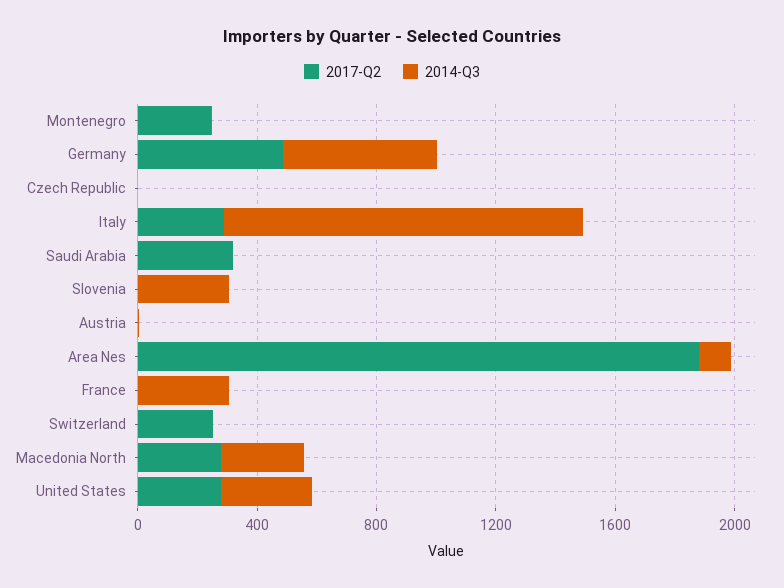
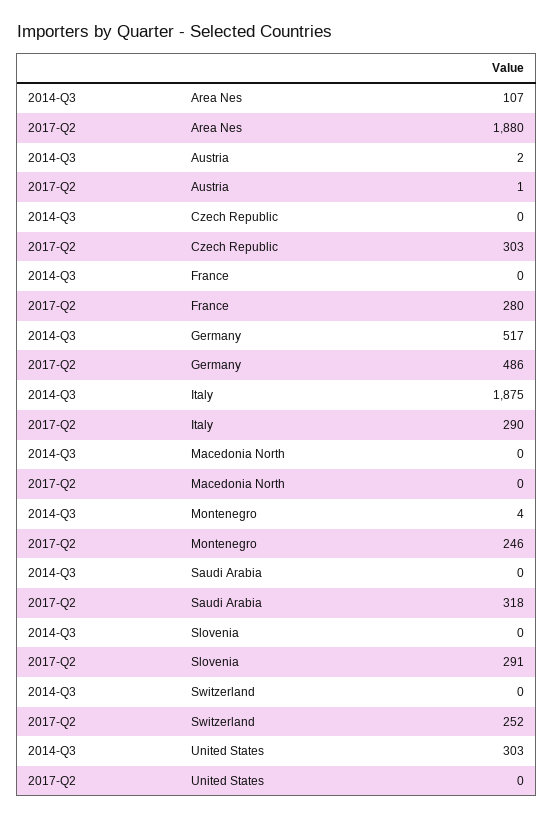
2017-Q2, Czech Republic: 0 -> 303
2014-Q3, Italy: 1200 -> 1875
2017-Q2, Slovenia: 0 -> 291
2014-Q3, Slovenia: 300 -> 0
2017-Q2, France: 0 -> 280
2014-Q3, France: 300 -> 0
2017-Q2, Macedonia North: 300 -> 0
2014-Q3, Macedonia North: 300 -> 0
2017-Q2, United States: 300 -> 0

